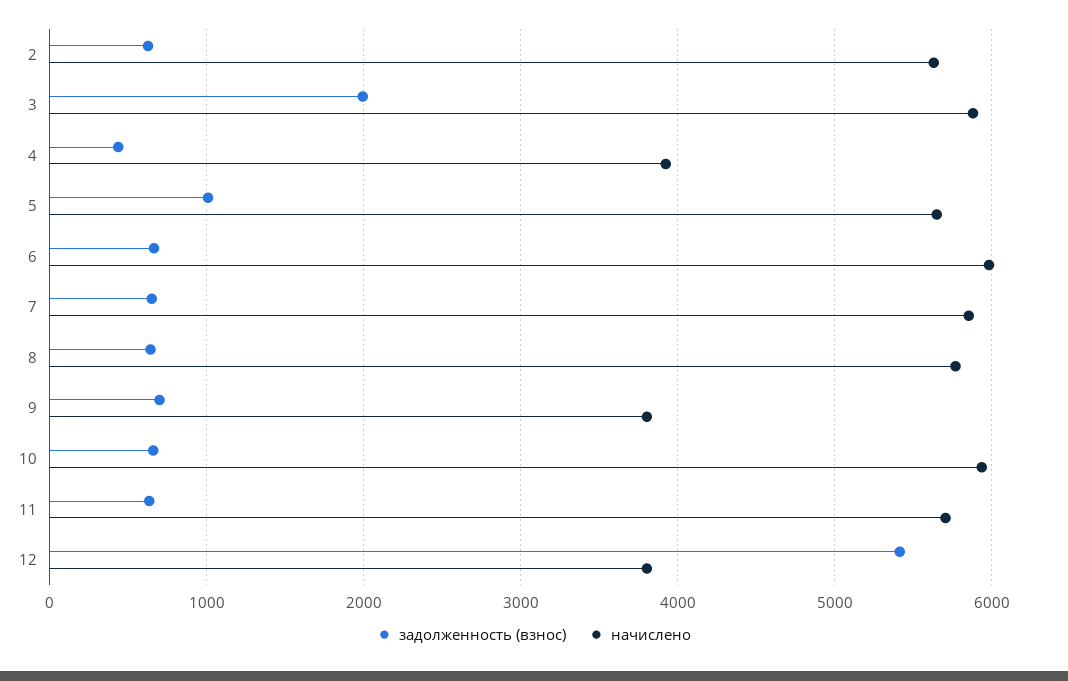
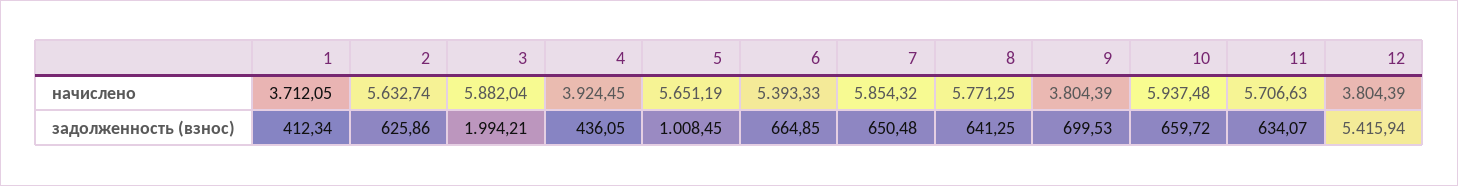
начислено, 6: 6000 -> 5393.33
начислено, 1: none -> 3712.05
задолженность (взнос), 1: none -> 412.34

